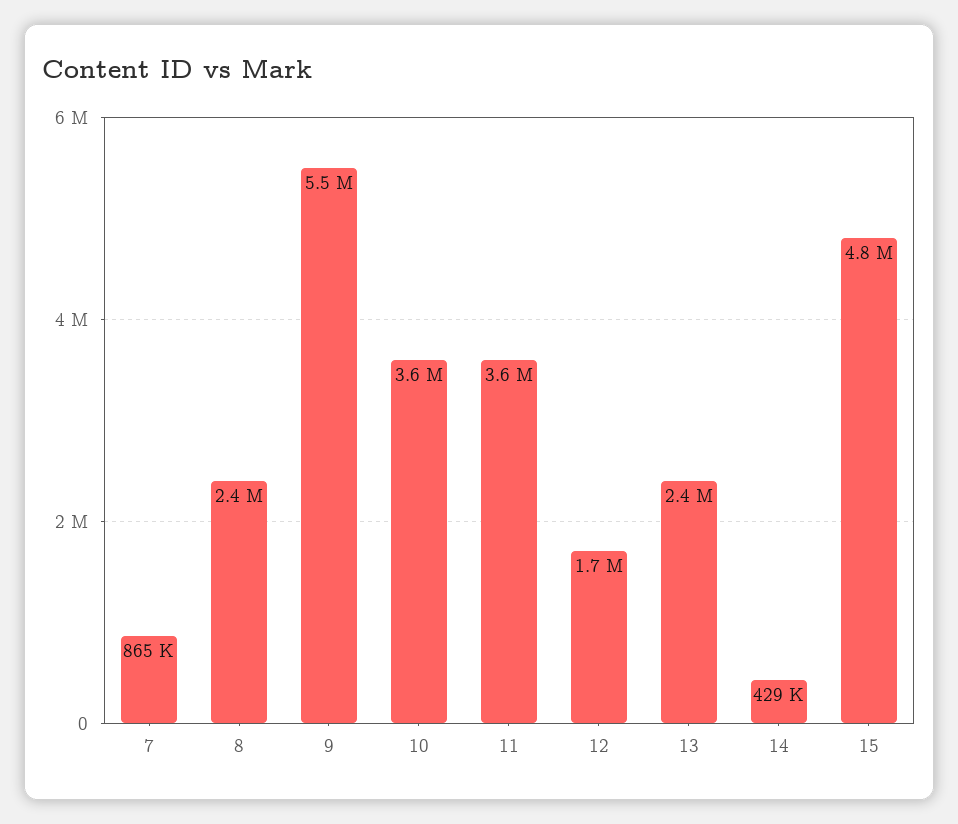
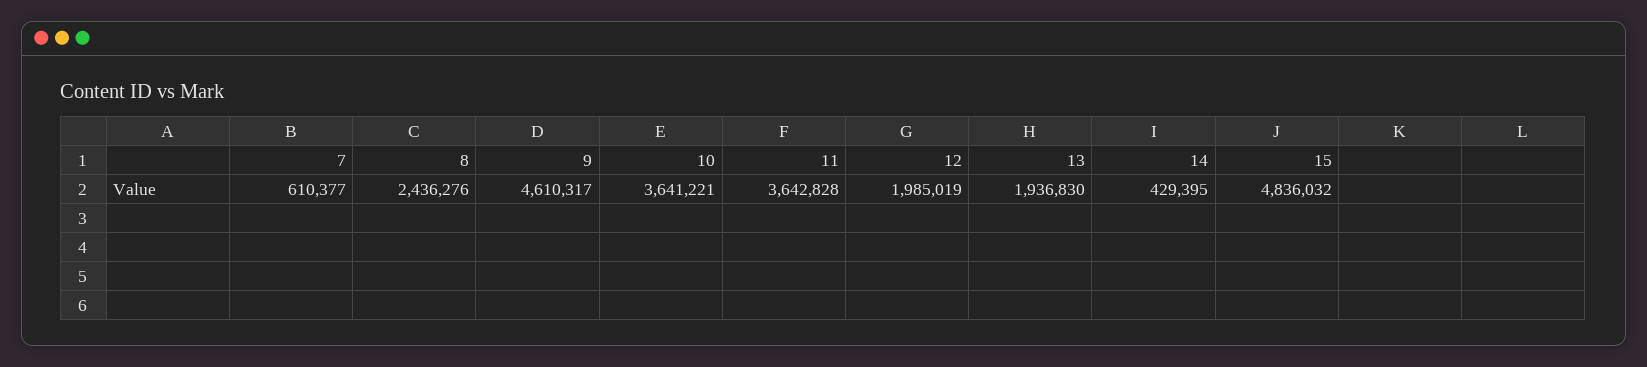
7: 865000 -> 610377
9: 5500000 -> 4610317
12: 1700000 -> 1985019
13: 2400000 -> 1936830

